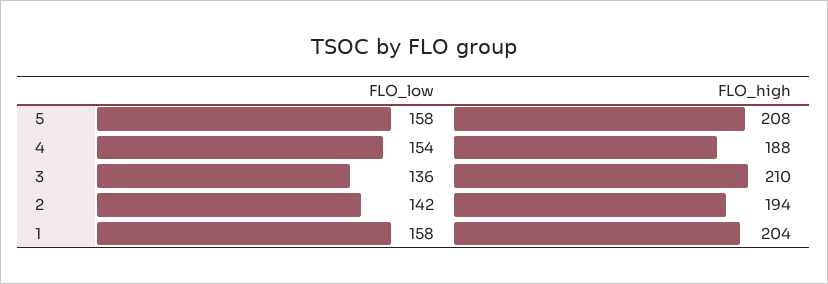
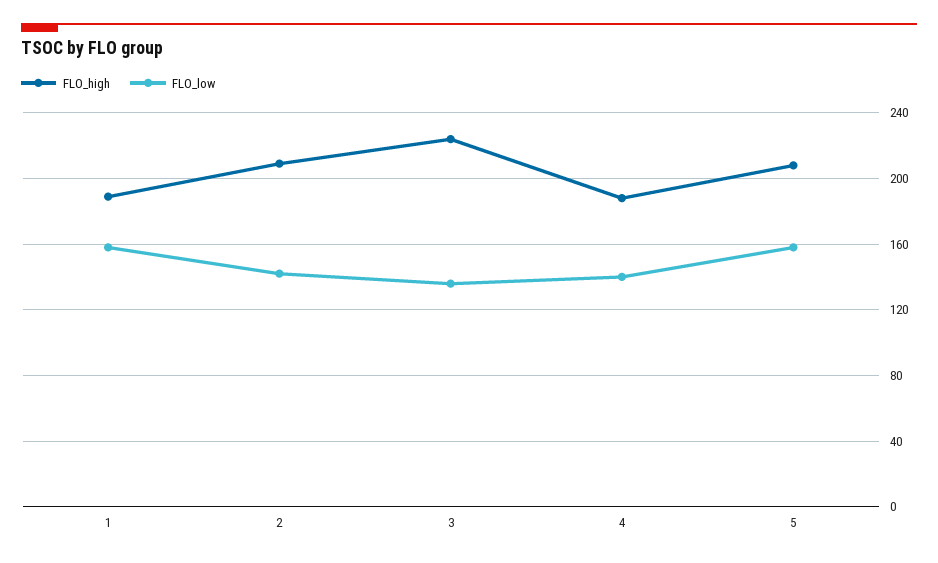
FLO_low, 4: 154 -> 140
FLO_high, 3: 210 -> 225
FLO_high, 2: 194 -> 210
FLO_high, 1: 204 -> 190

